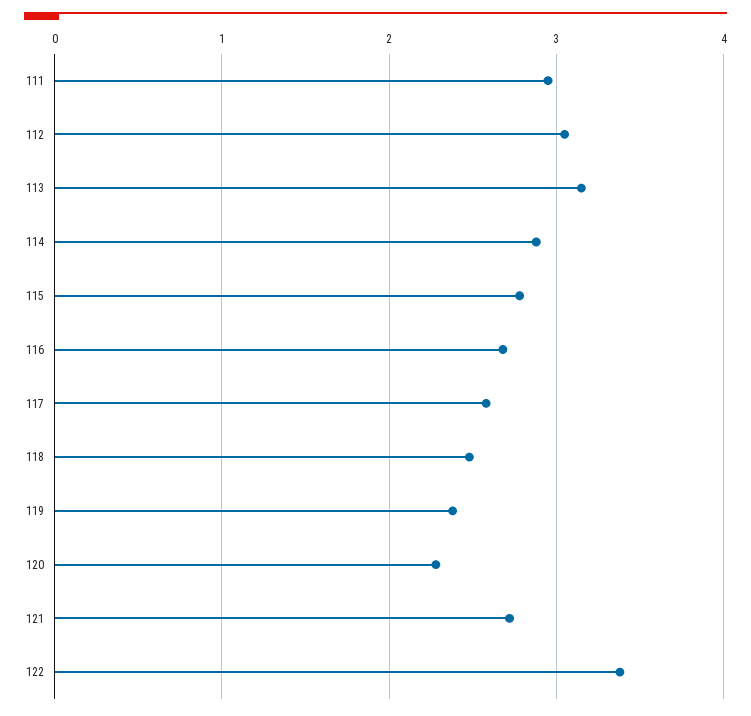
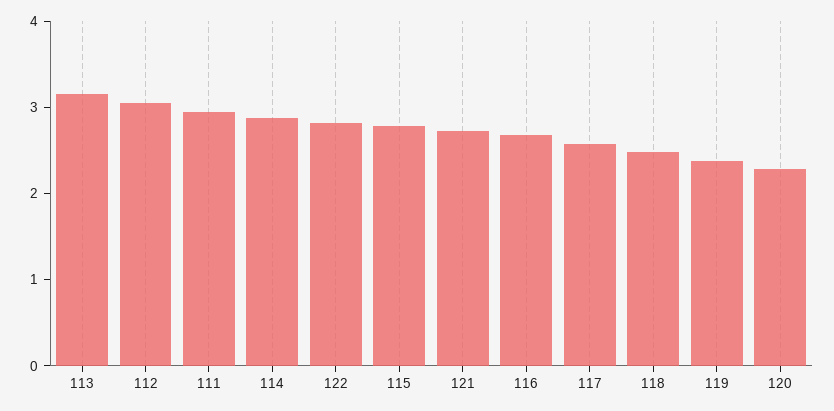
122: 3.4 -> 2.8

